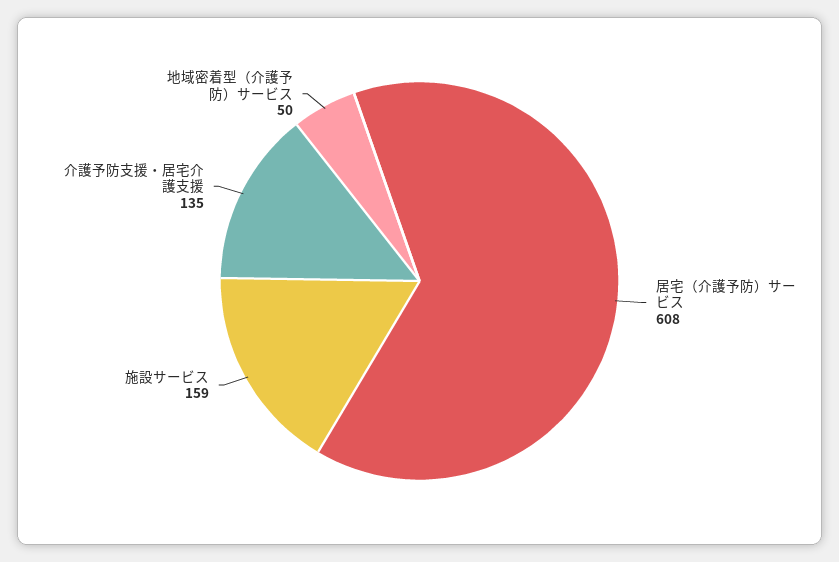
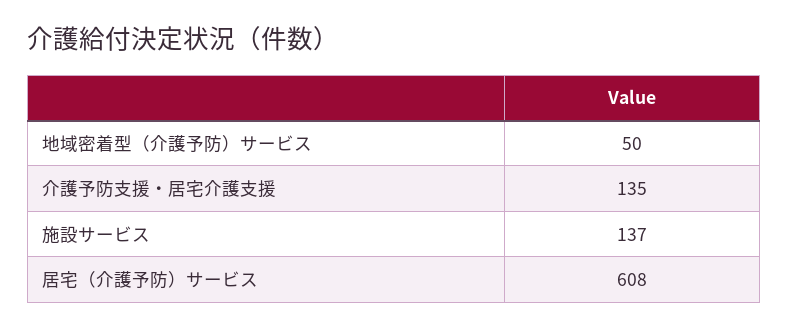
施設サービス: 159 -> 137

